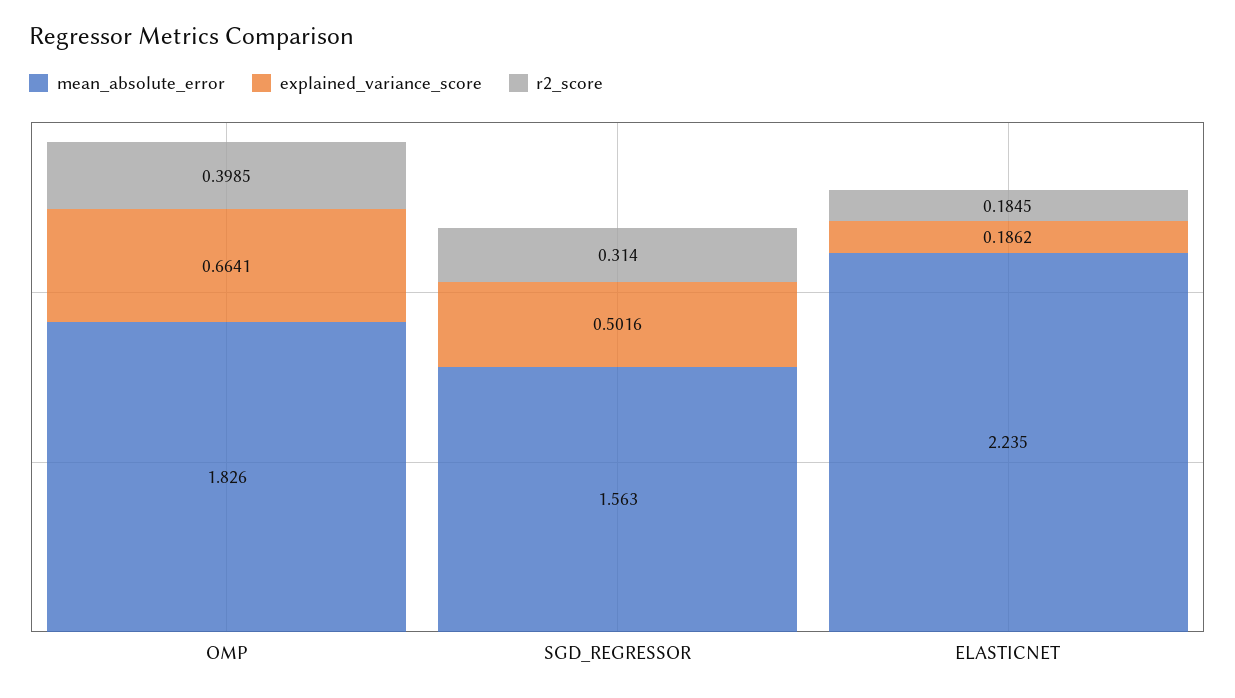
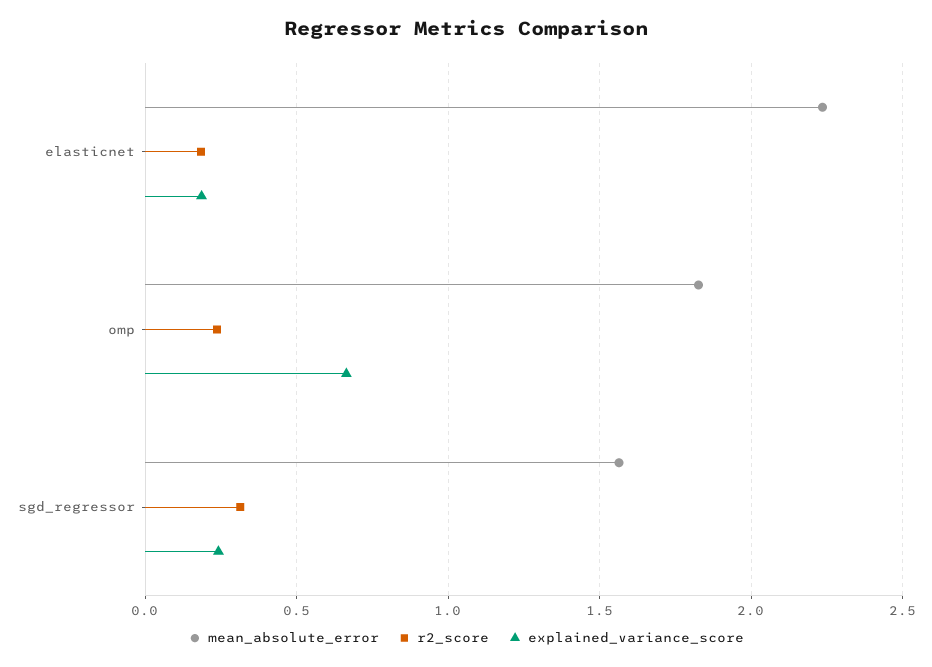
r2_score, OMP: 0.3985 -> 0.25
explained_variance_score, SGD_REGRESSOR: 0.5016 -> 0.25

